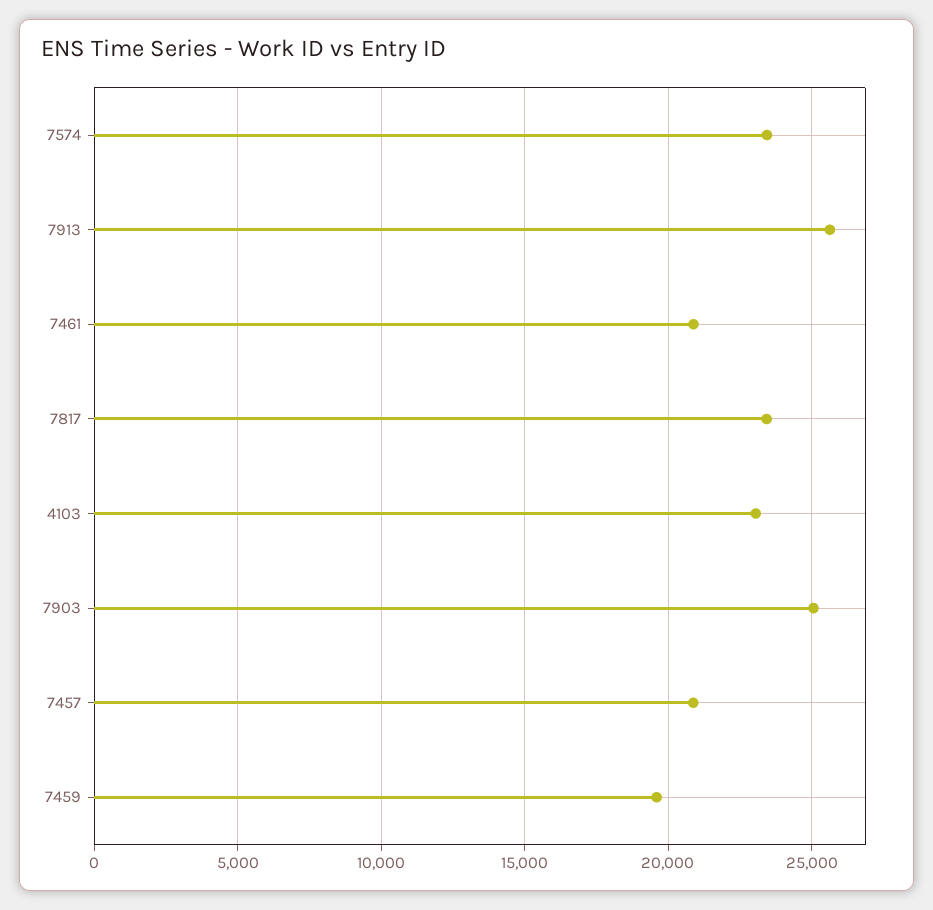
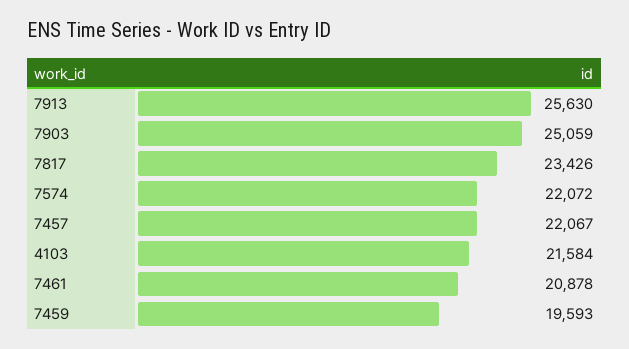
7574: 23500 -> 22072
4103: 23000 -> 21584
7457: 21000 -> 22067

